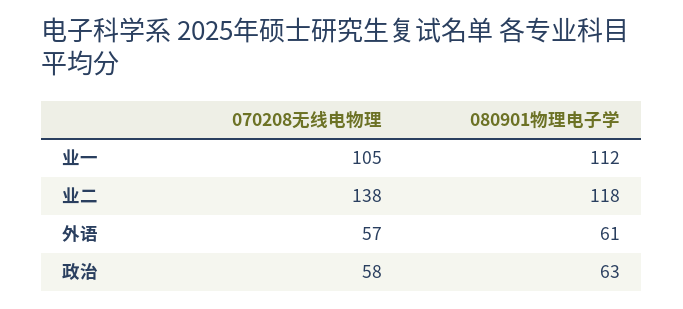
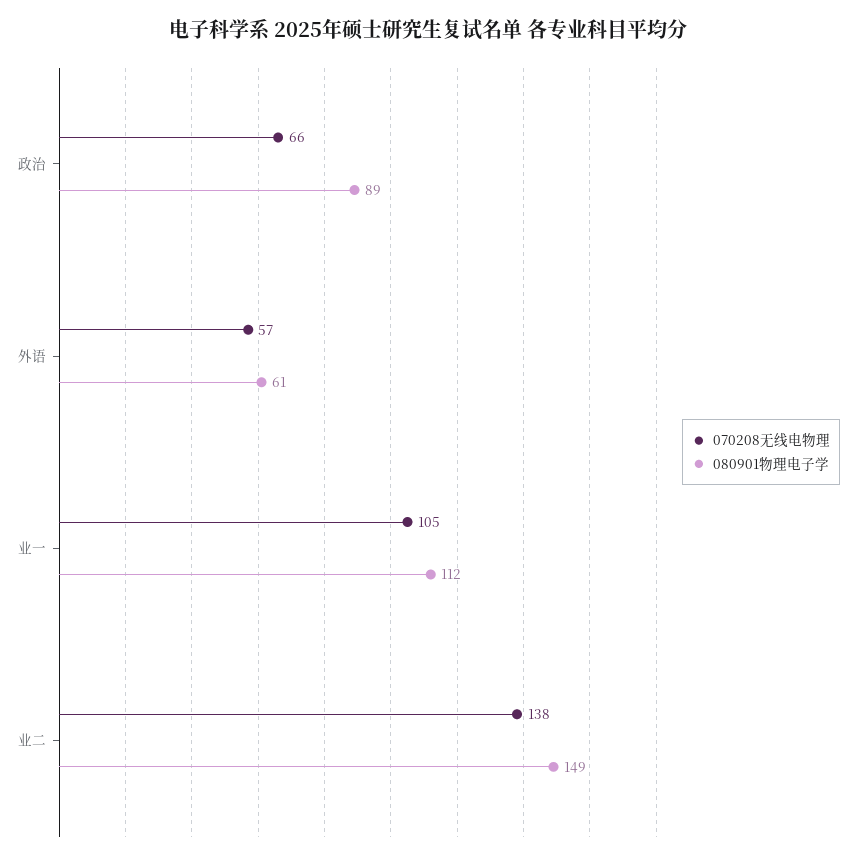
080901物理电子学, 业二: 118 -> 149
070208无线电物理, 政治: 58 -> 66
080901物理电子学, 政治: 63 -> 89

